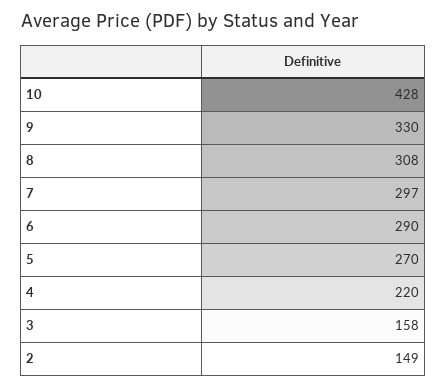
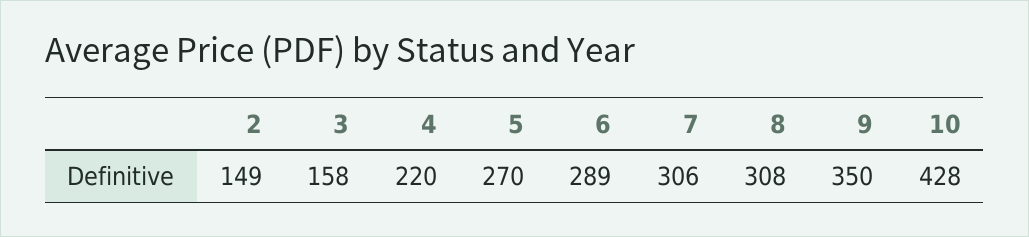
9: 330 -> 350
7: 297 -> 306
6: 290 -> 289

